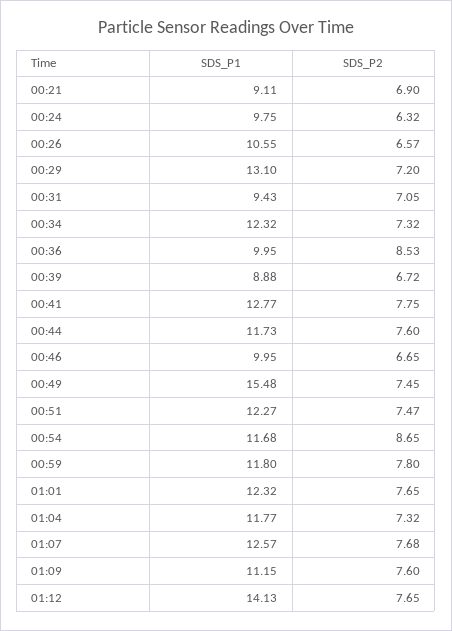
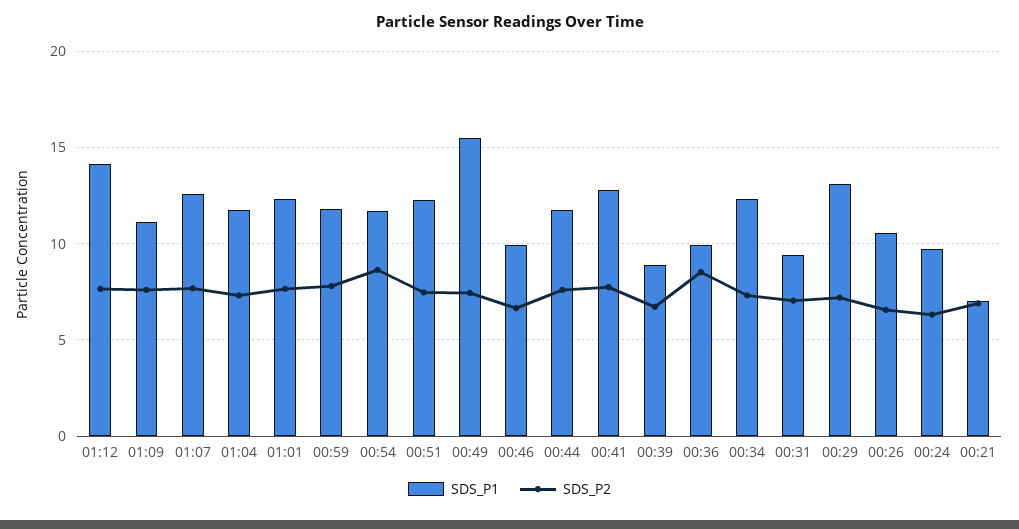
SDS_P1, 00:21: 9.11 -> 7

